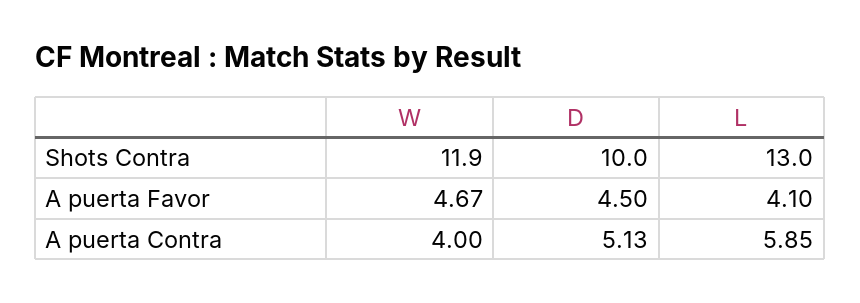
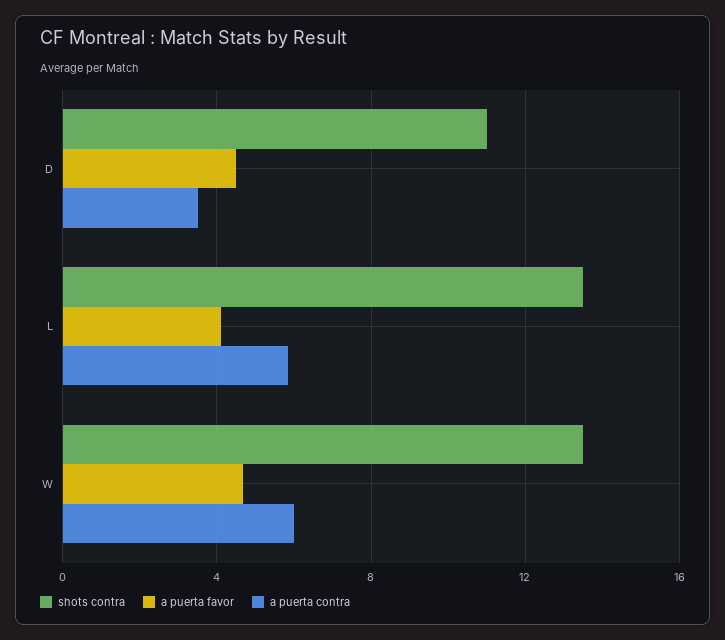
Shots Contra, W: 11.9 -> 13.5
Shots Contra, D: 10 -> 11
Shots Contra, L: 13 -> 13.5
A puerta Contra, W: 4 -> 6
A puerta Contra, D: 5.13 -> 3.5

